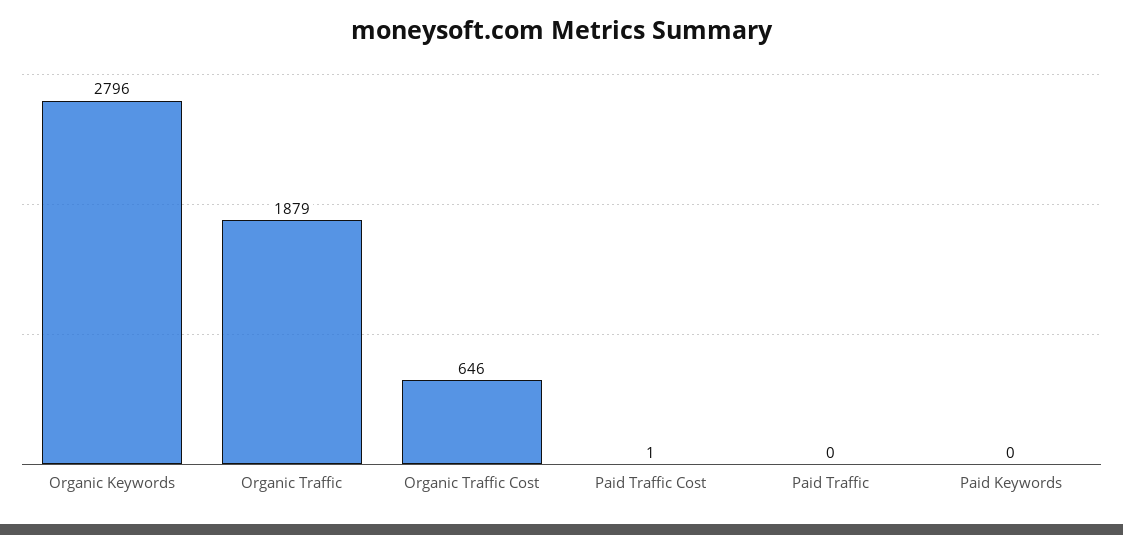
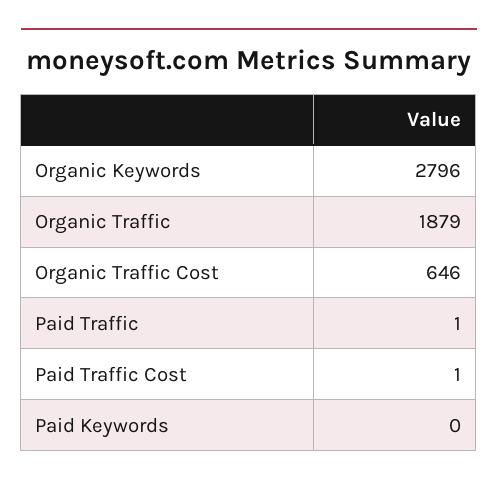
Paid Traffic: 0 -> 1

